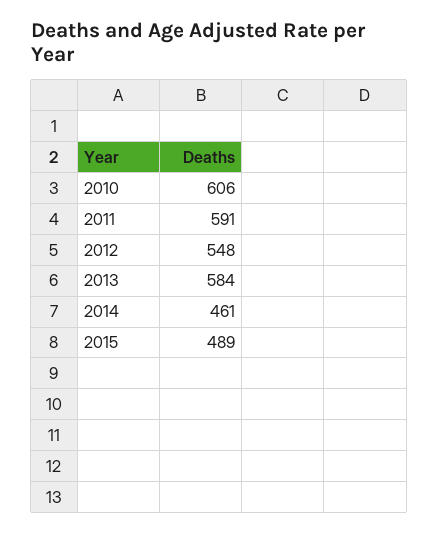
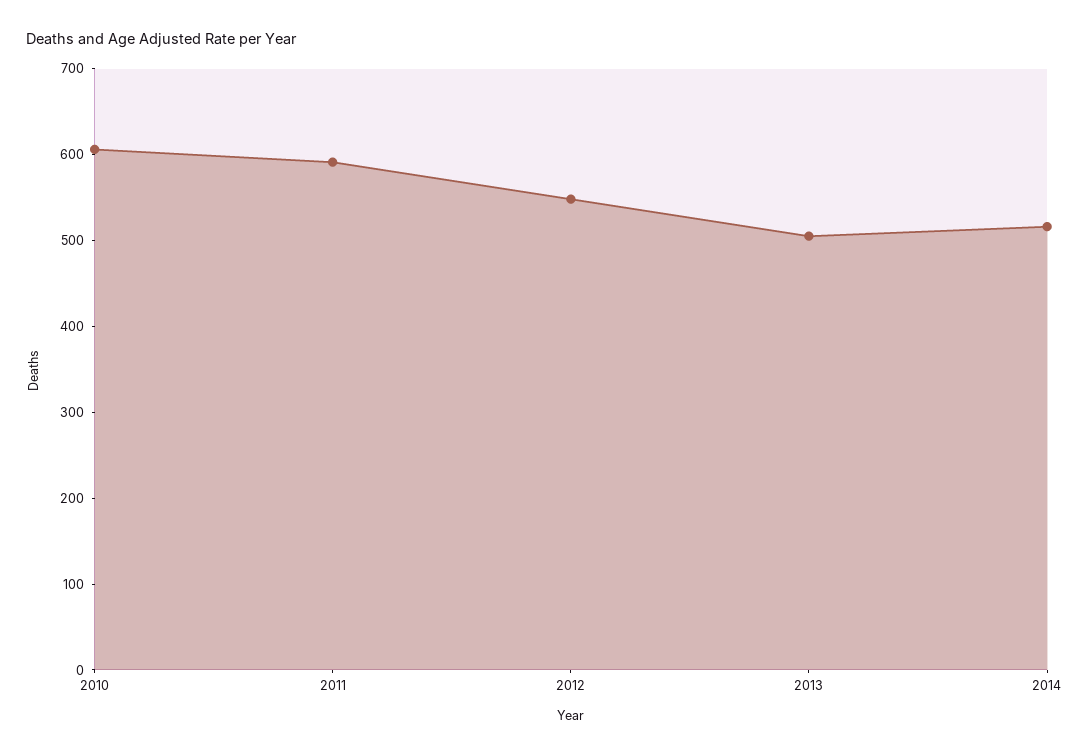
2013: 584 -> 500
2014: 461 -> 520
2015: 489 -> none

